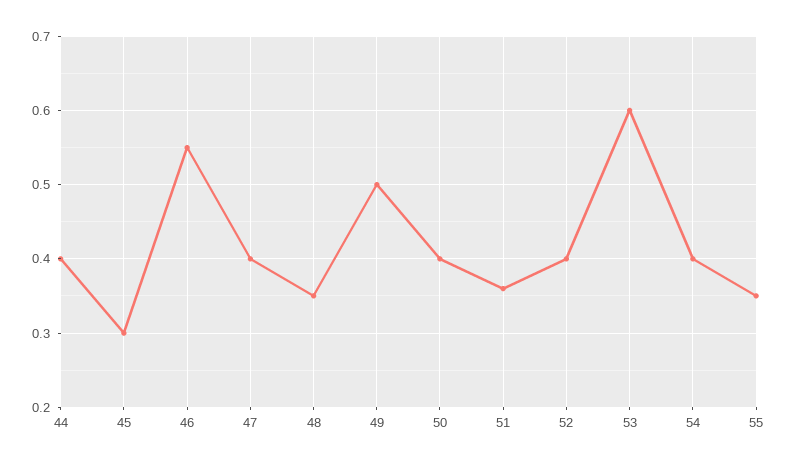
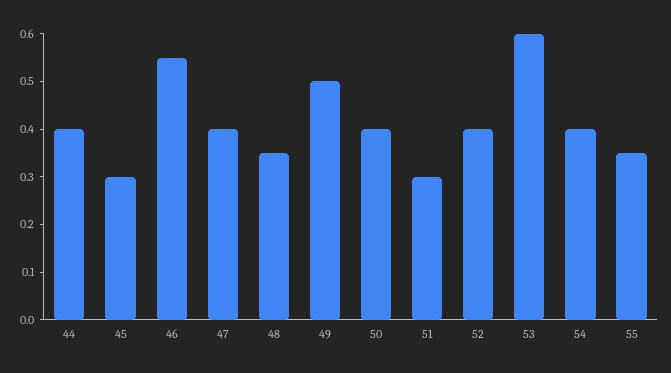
51: 0.36 -> 0.3

